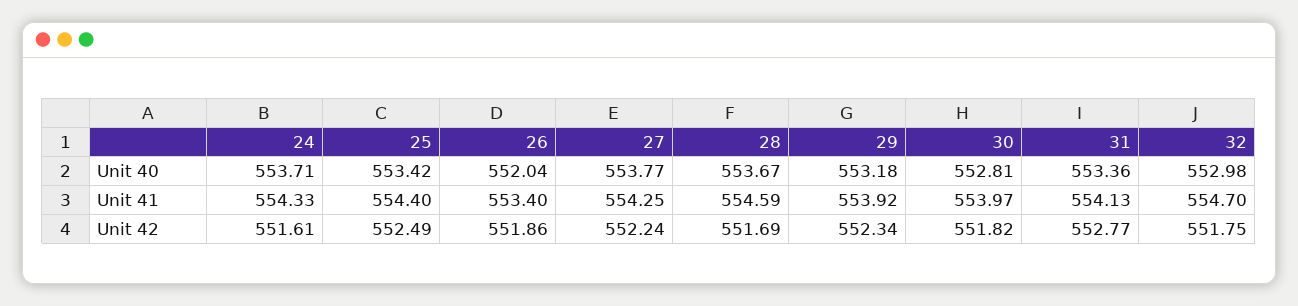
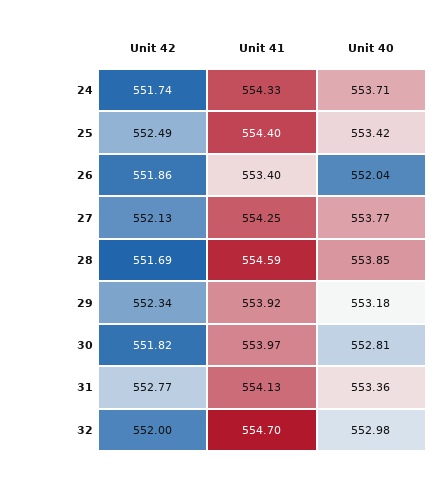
28, Unit 40: 553.67 -> 553.85
24, Unit 42: 551.61 -> 551.74
27, Unit 42: 552.24 -> 552.13
32, Unit 42: 551.75 -> 552

